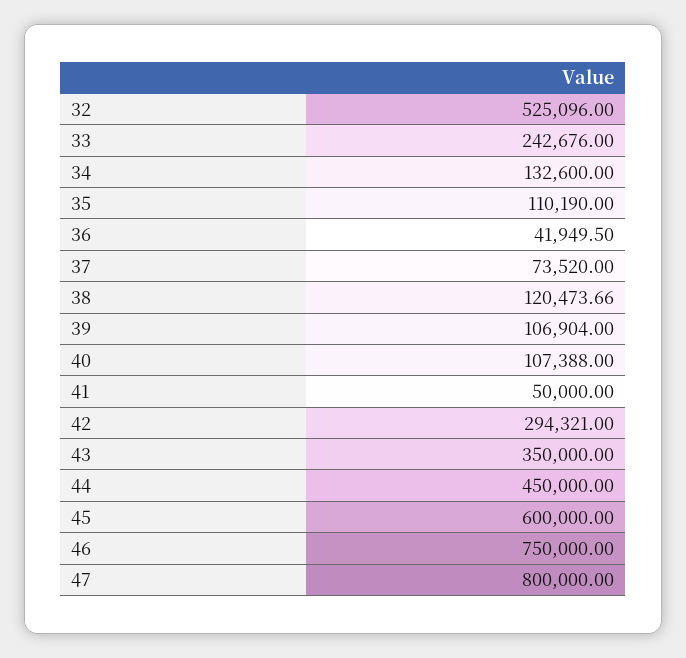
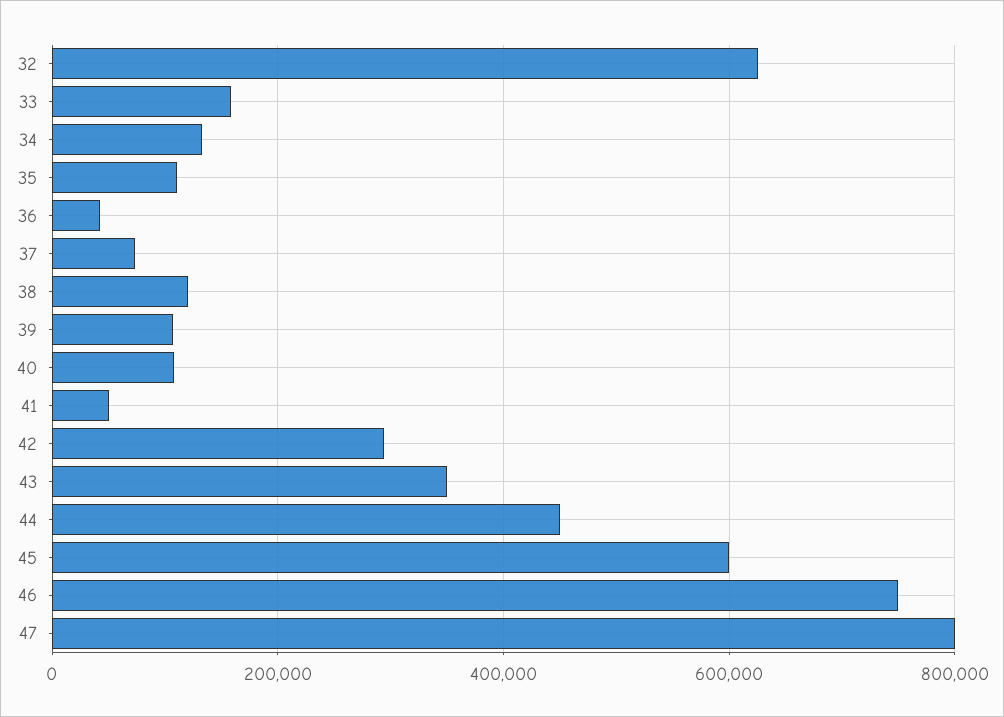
32: 525096 -> 620000
33: 242676 -> 160000

